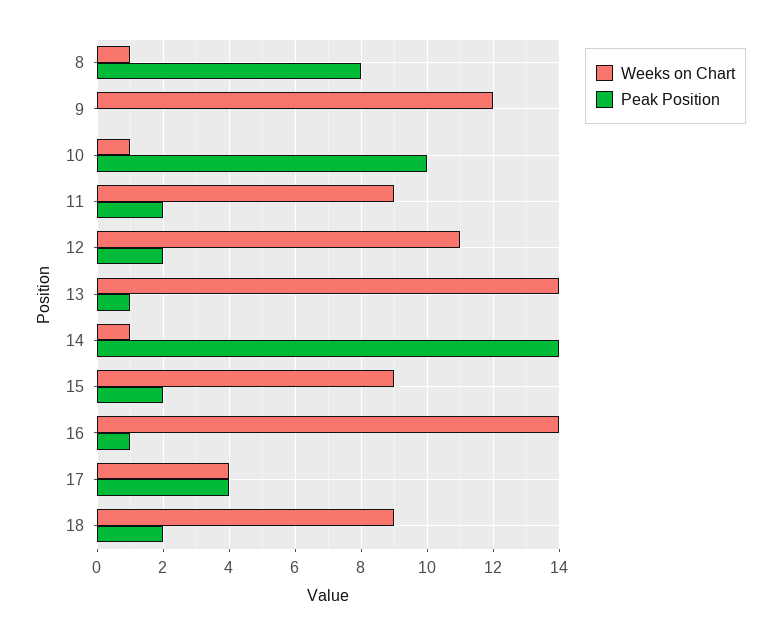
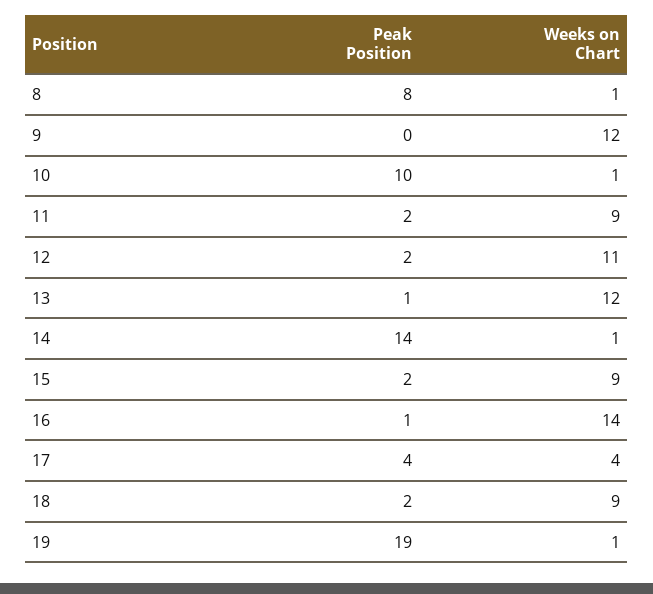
Weeks on Chart, 13: 14 -> 12
Peak Position, 19: none -> 19
Weeks on Chart, 19: none -> 1

